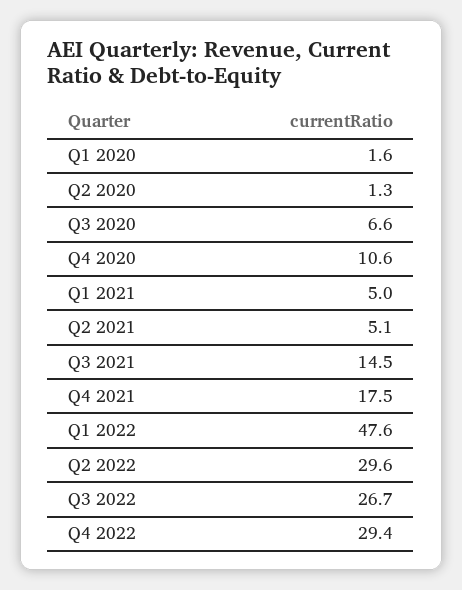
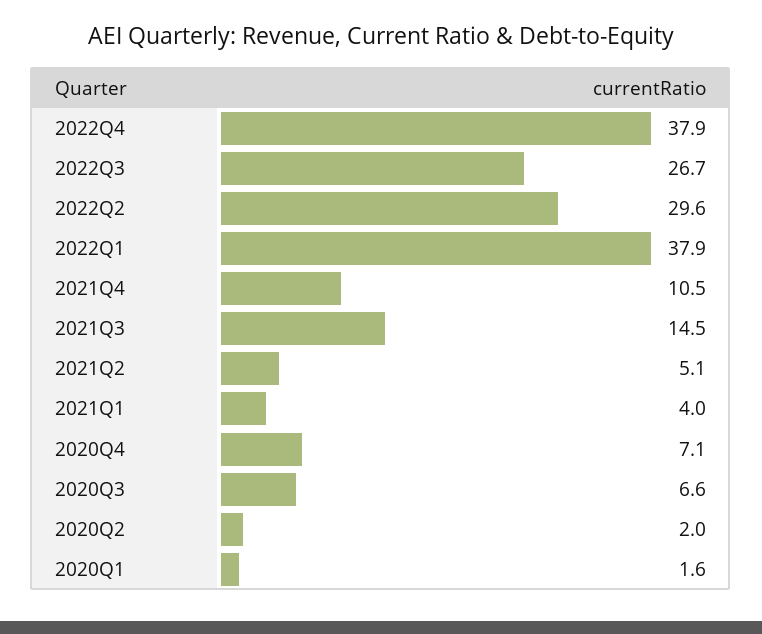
Q2 2020: 1.3 -> 2
Q4 2020: 10.6 -> 7.1
Q1 2021: 5 -> 4
Q4 2021: 17.5 -> 10.5
Q1 2022: 47.6 -> 37.9
Q4 2022: 29.4 -> 37.9

